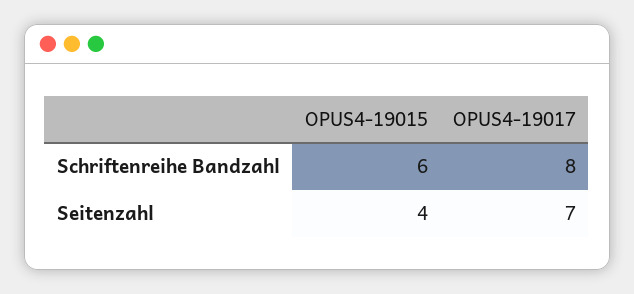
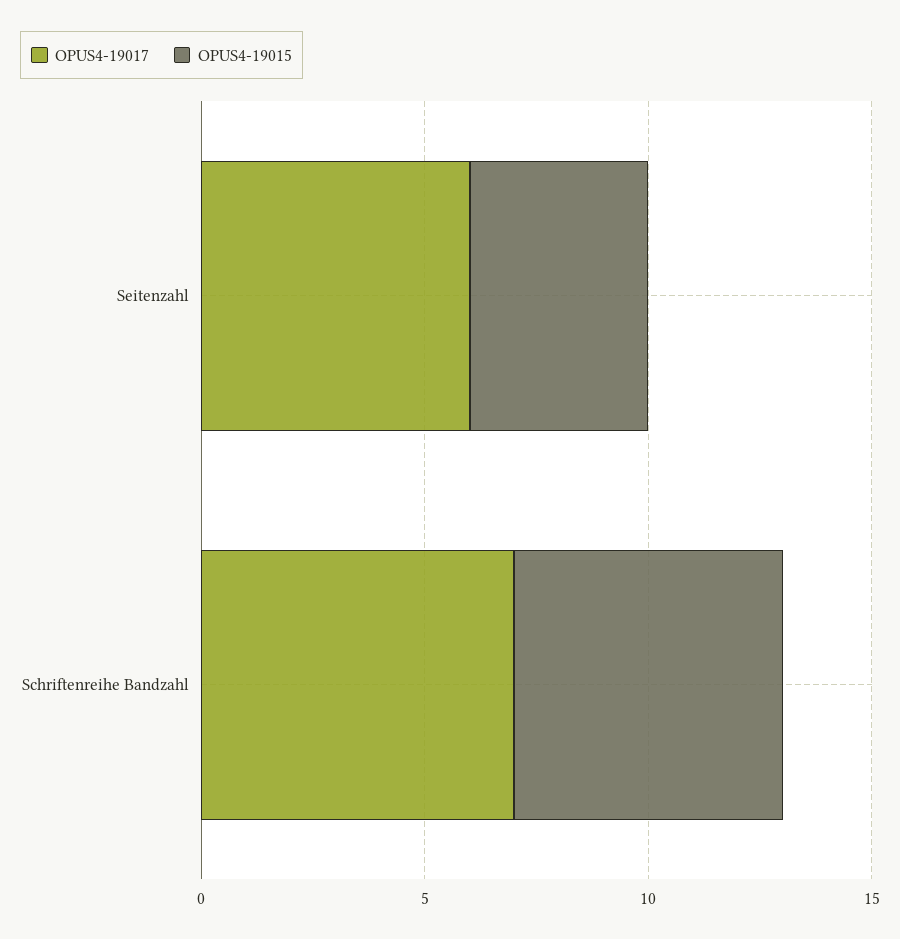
OPUS4-19017, Schriftenreihe Bandzahl: 8 -> 7
OPUS4-19017, Seitenzahl: 7 -> 6

